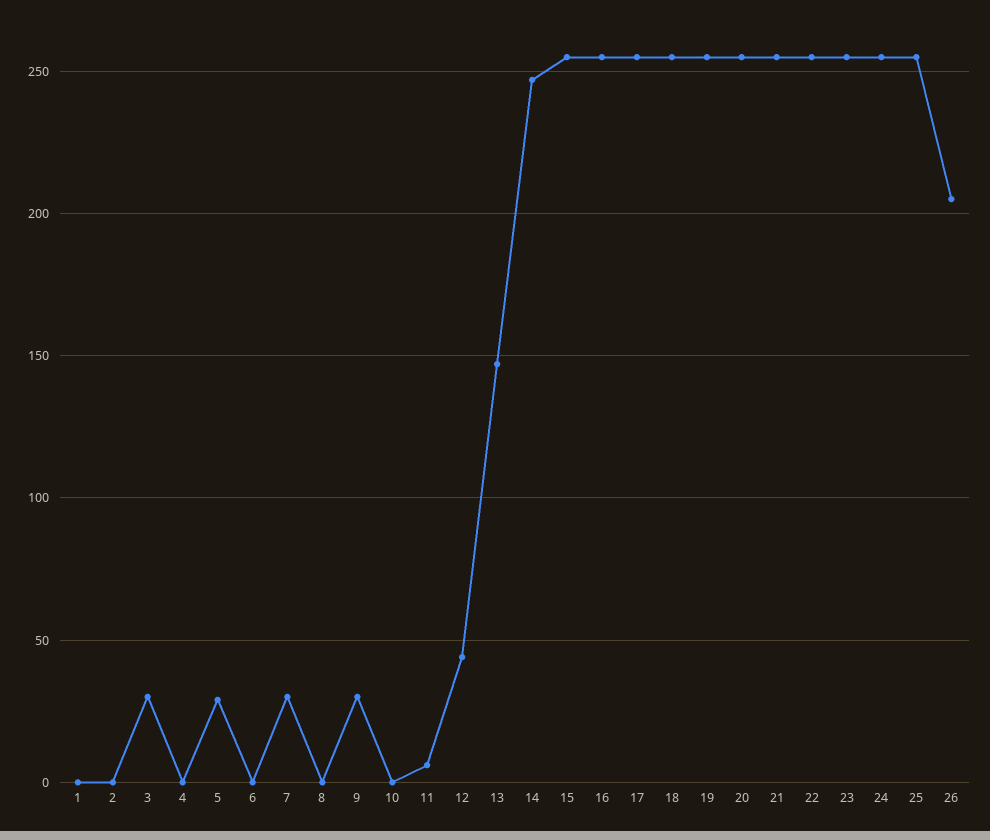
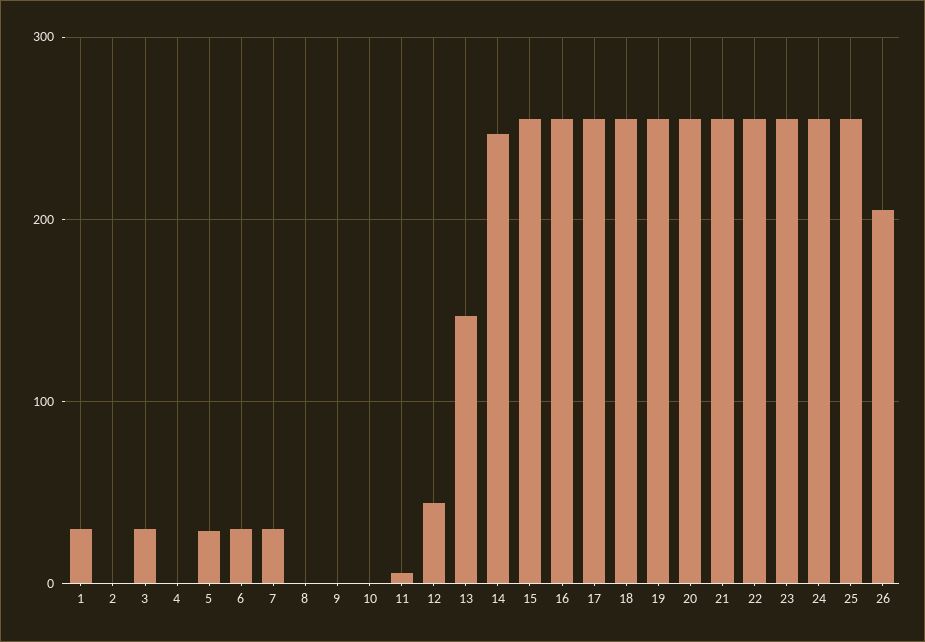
1: 0 -> 30
6: 0 -> 30
9: 30 -> 0

